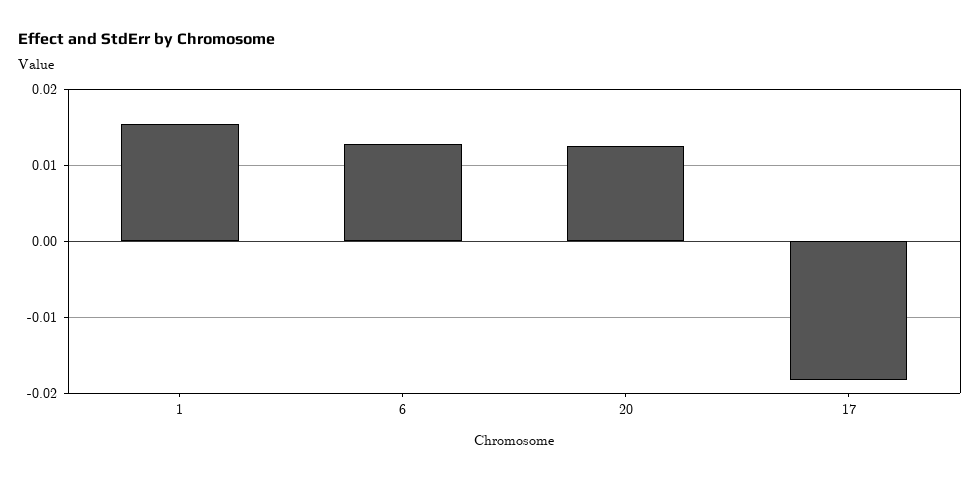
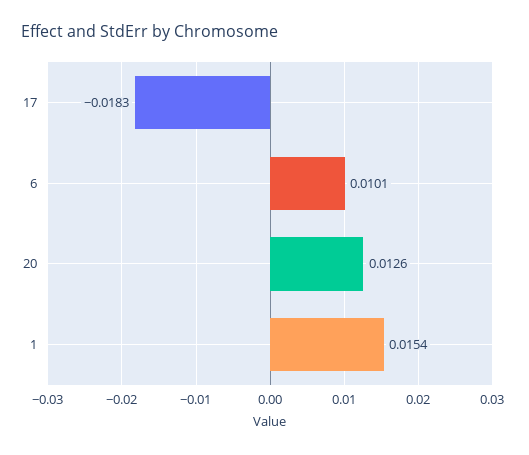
6: 0.013 -> 0.0101

